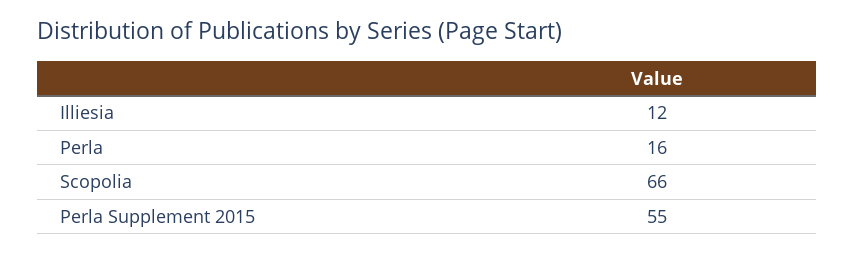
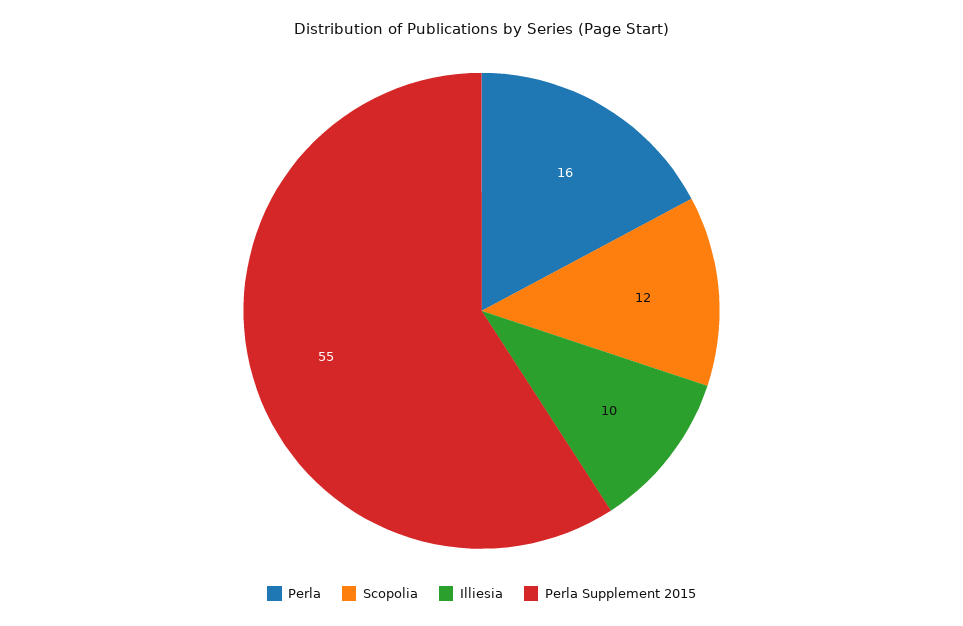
Illiesia: 12 -> 10
Scopolia: 66 -> 12

